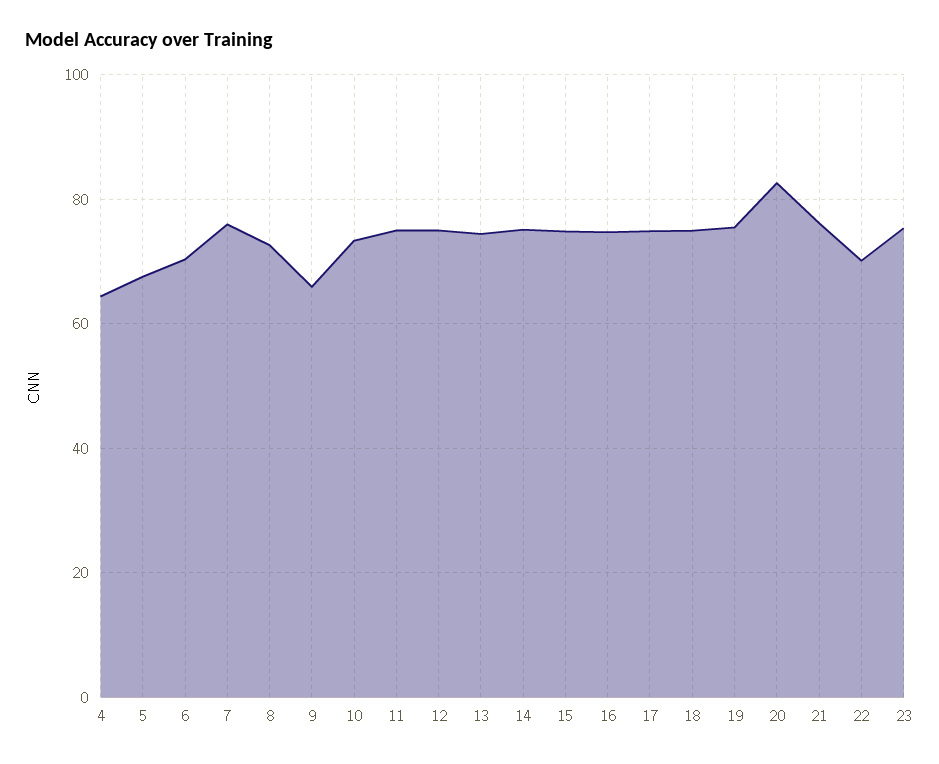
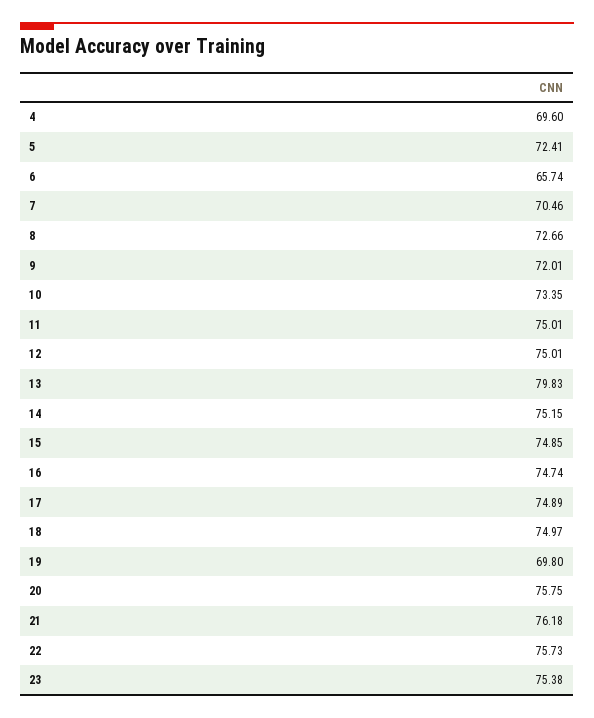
4: 64 -> 69.6
5: 68 -> 72.41
6: 70 -> 65.74
7: 76 -> 70.46
9: 66 -> 72.01
13: 74 -> 79.83
19: 76 -> 69.8
20: 82 -> 75.75
22: 70 -> 75.73

